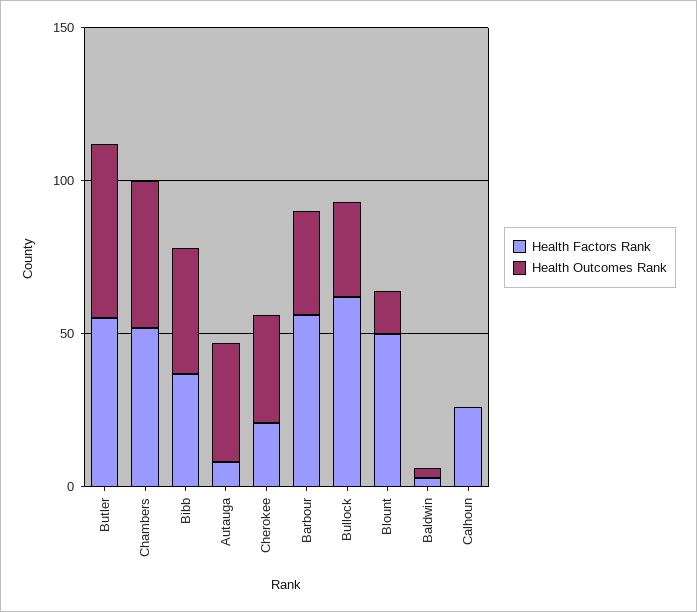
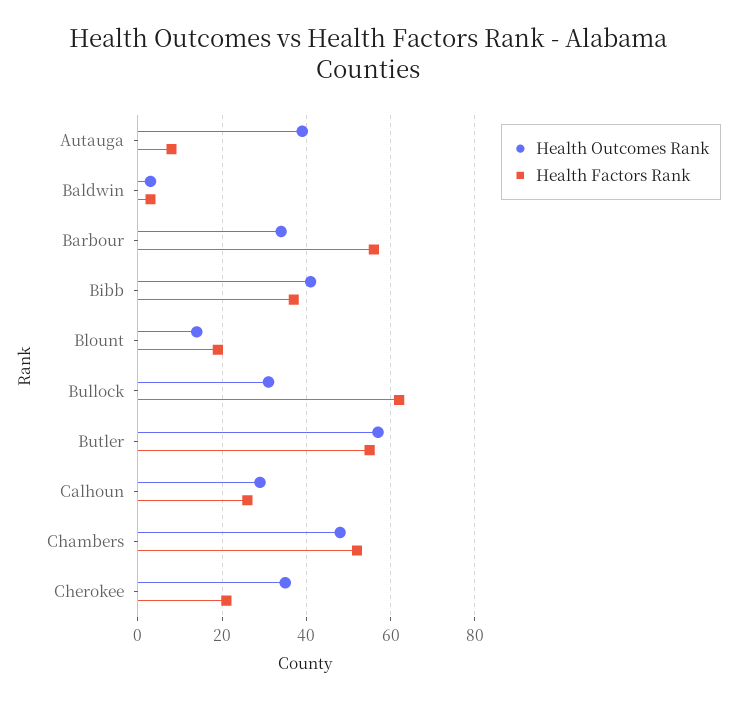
Health Factors Rank, Blount: 50 -> 20
Health Outcomes Rank, Calhoun: 0 -> 30

